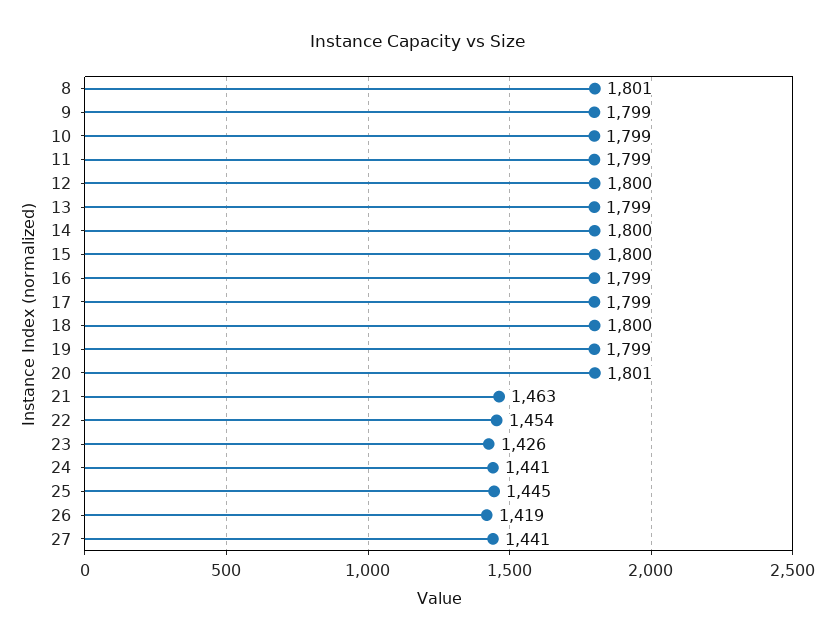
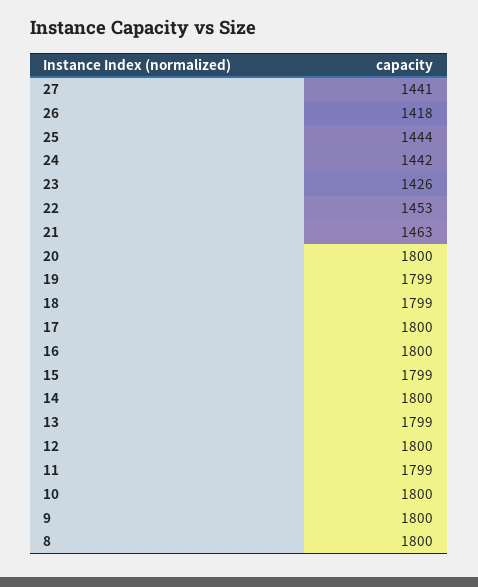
8: 1801 -> 1800
9: 1799 -> 1800
10: 1799 -> 1800
15: 1800 -> 1799
16: 1799 -> 1800
17: 1799 -> 1800
18: 1800 -> 1799
20: 1801 -> 1800
22: 1454 -> 1453
24: 1441 -> 1442
25: 1445 -> 1444
26: 1419 -> 1418

